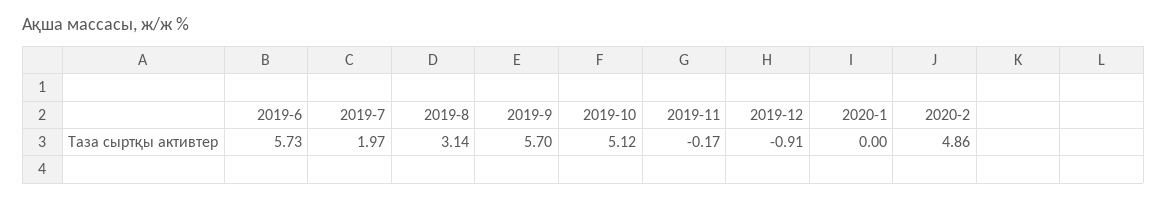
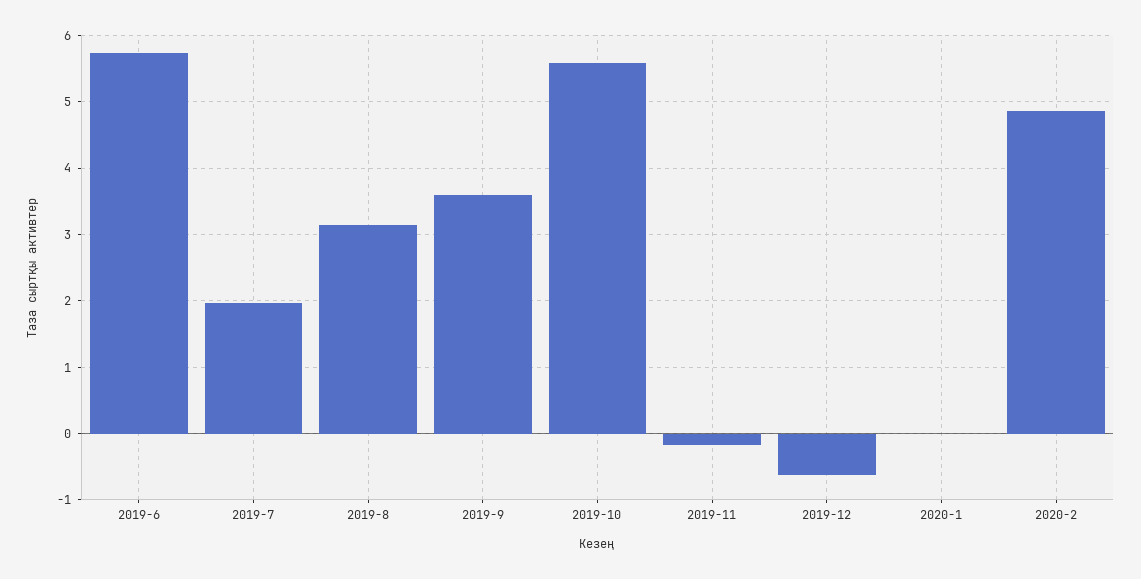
2019-9: 5.7 -> 3.6
2019-10: 5.12 -> 5.6
2019-12: -0.91 -> -0.6

